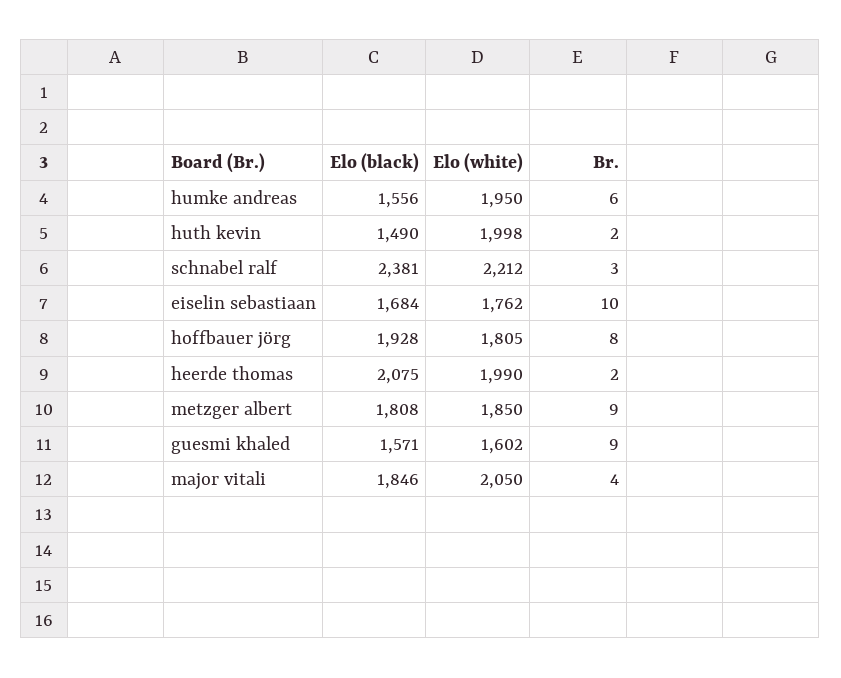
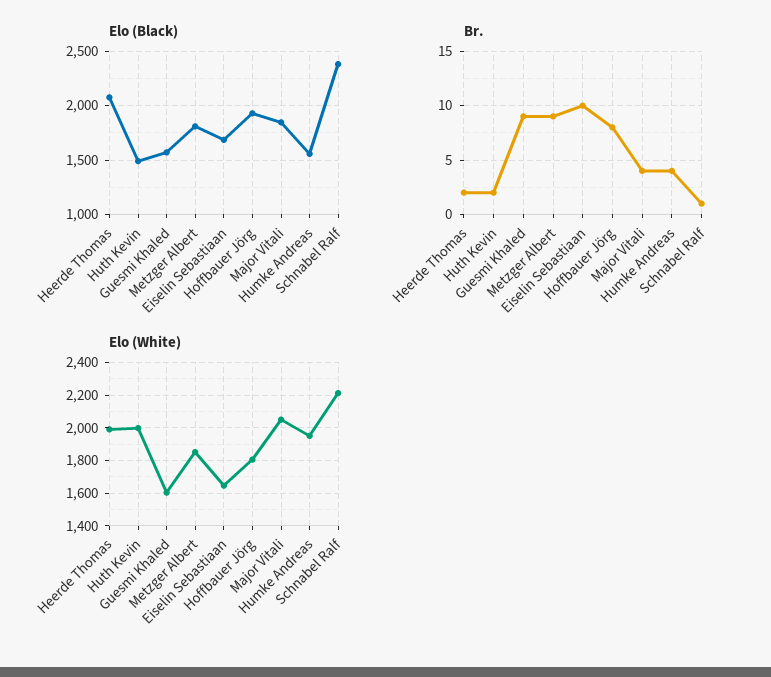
Br., humke andreas: 6 -> 4
Br., schnabel ralf: 3 -> 1
Elo (white), eiselin sebastiaan: 1762 -> 1650

